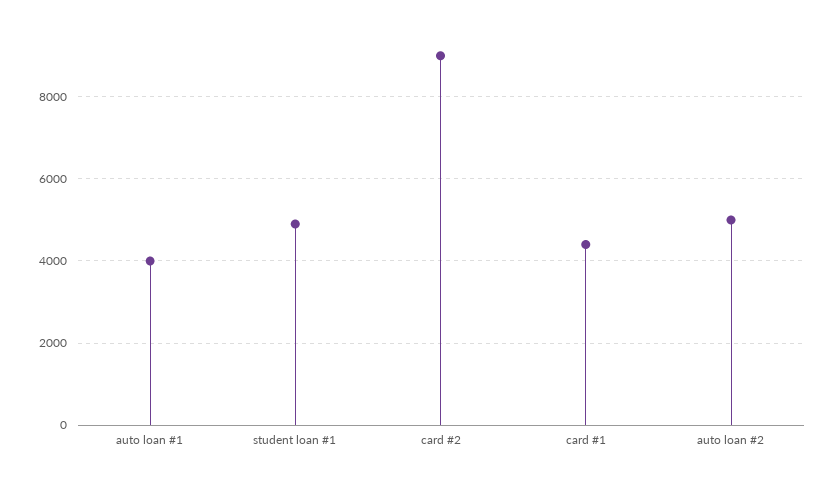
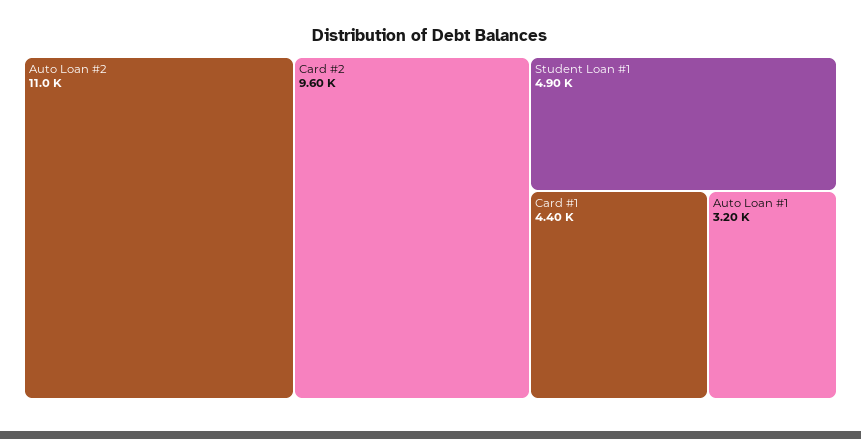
auto loan #1: 4000 -> 3200
card #2: 9000 -> 9600
auto loan #2: 5000 -> 11000

